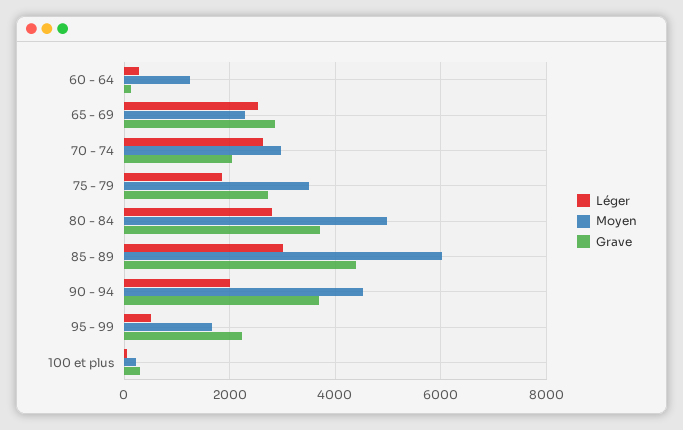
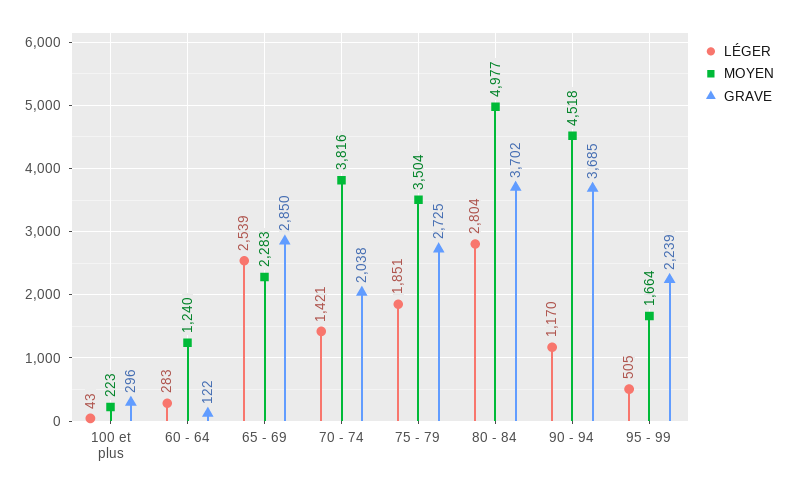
Léger, 70 - 74: 2600 -> 1421
Moyen, 70 - 74: 3000 -> 3816
Léger, 85 - 89: 3000 -> none
Moyen, 85 - 89: 6000 -> none
Grave, 85 - 89: 4400 -> none
Léger, 90 - 94: 2000 -> 1170

